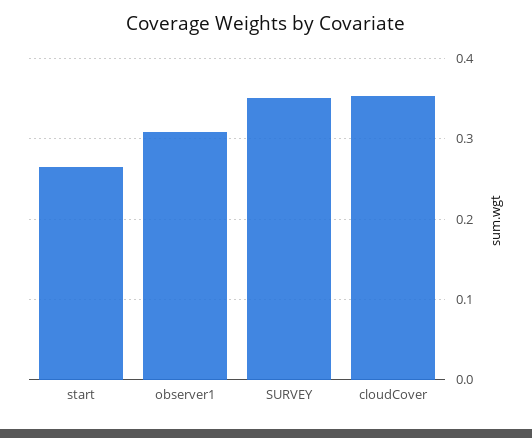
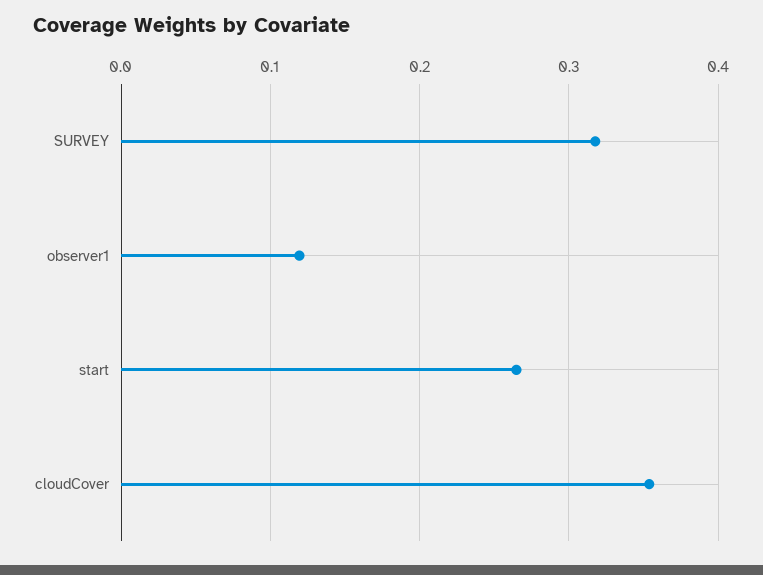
observer1: 0.31 -> 0.12
SURVEY: 0.35 -> 0.32

